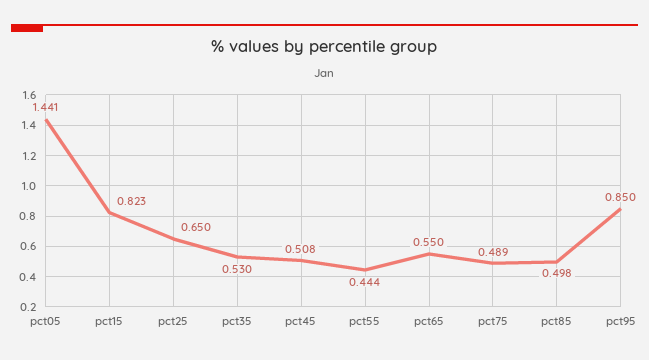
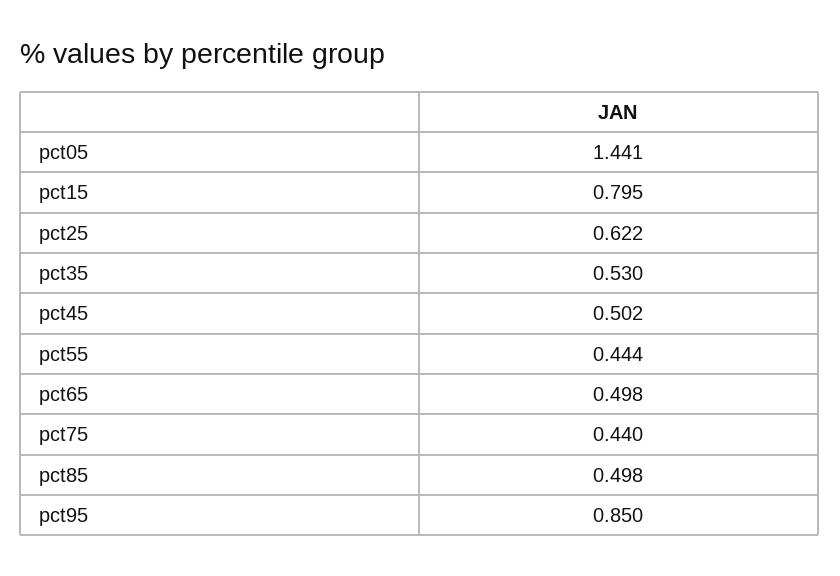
pct15: 0.823 -> 0.795
pct25: 0.65 -> 0.622
pct45: 0.508 -> 0.502
pct65: 0.55 -> 0.498
pct75: 0.489 -> 0.44

